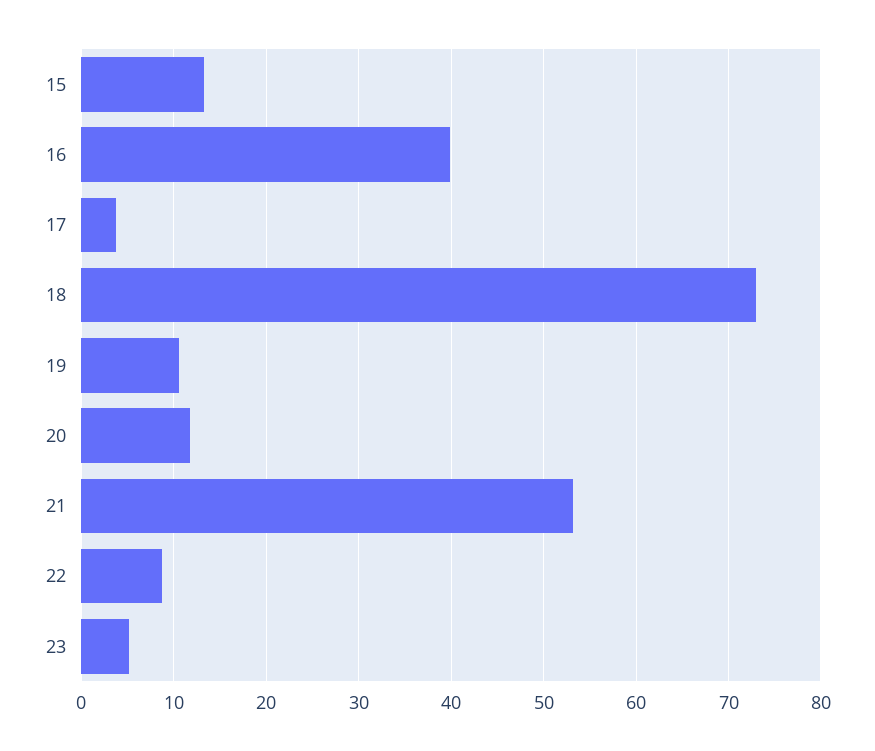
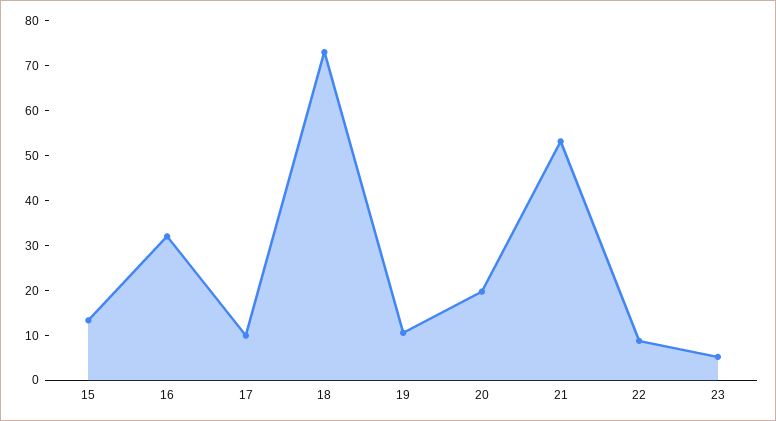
16: 40 -> 32
17: 4 -> 10
20: 12 -> 20

